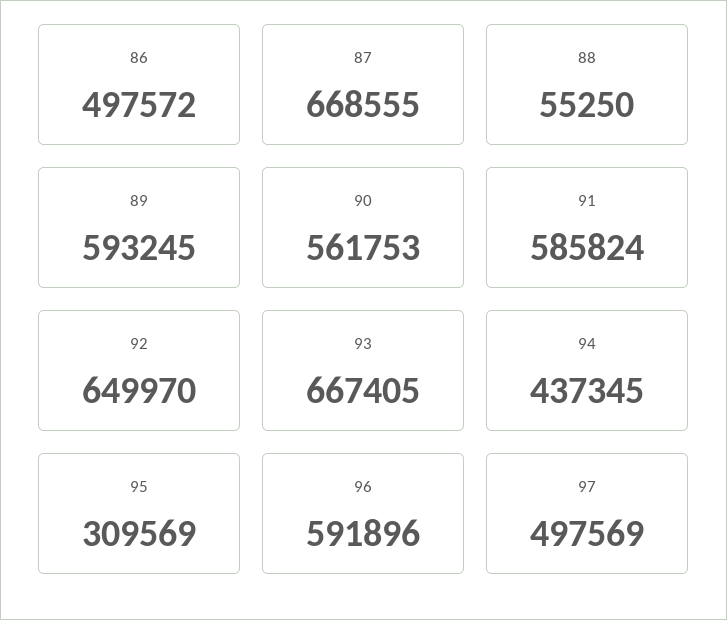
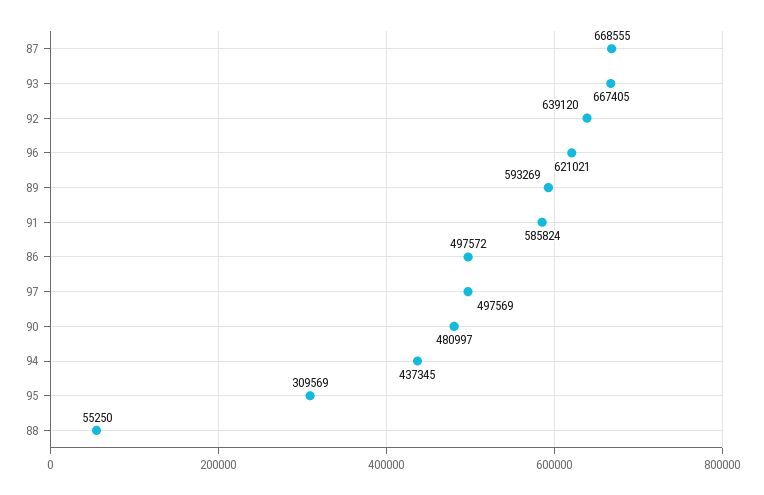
89: 593245 -> 593269
90: 561753 -> 480997
92: 649970 -> 639120
96: 591896 -> 621021

